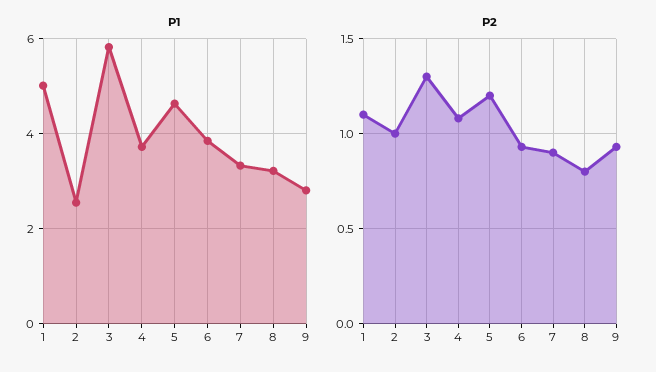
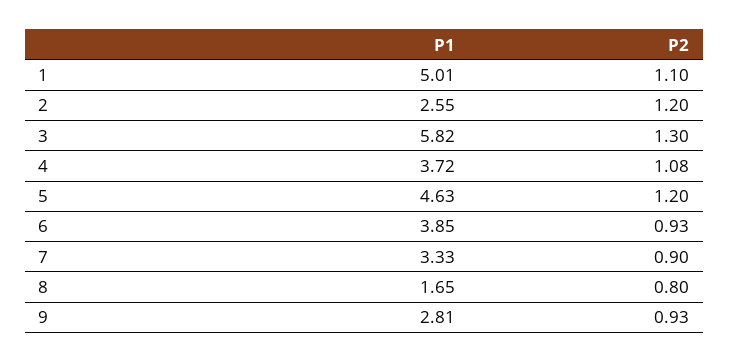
P1, 8: 3.2 -> 1.65
P2, 2: 1 -> 1.2

